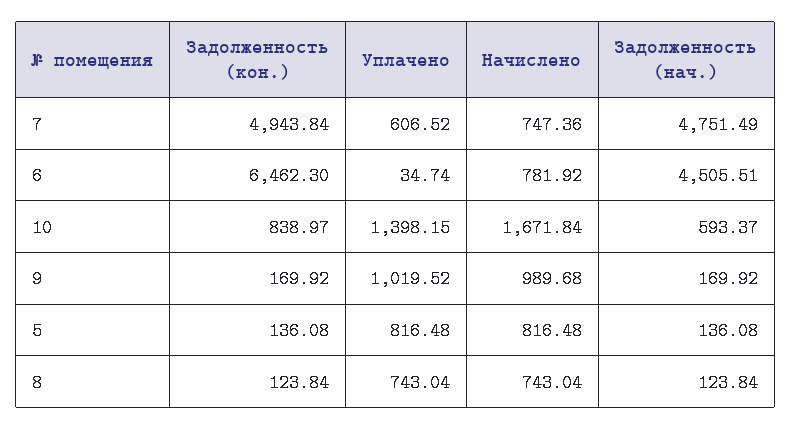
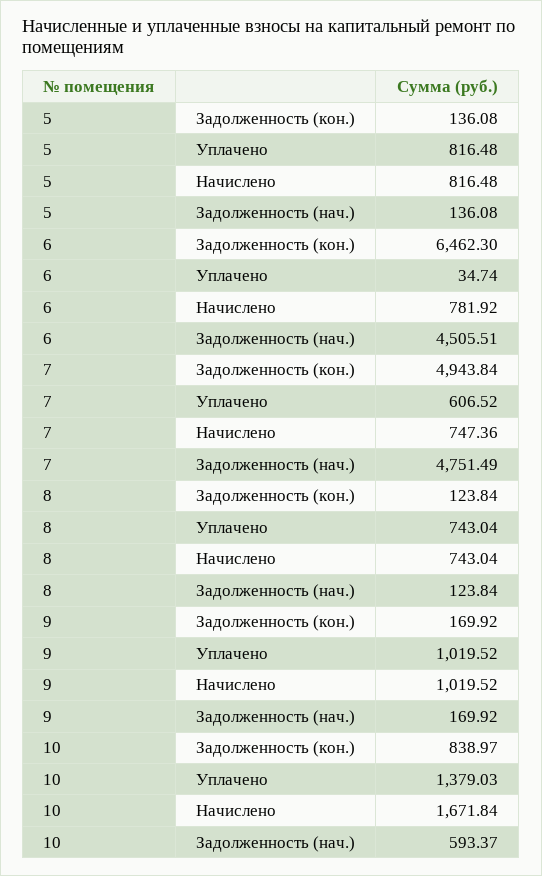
Уплачено, 10: 1398.15 -> 1379.03
Начислено, 9: 989.68 -> 1019.52

